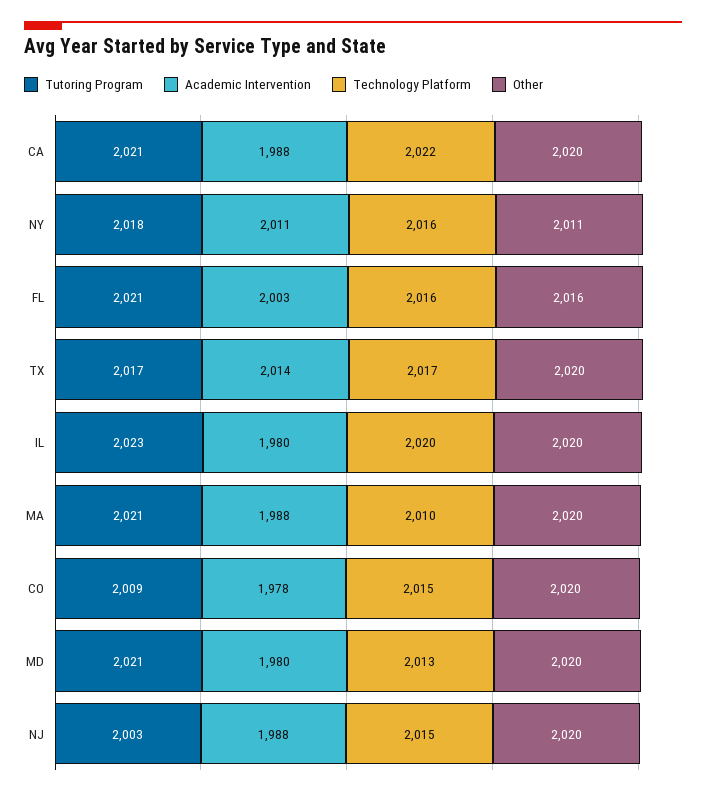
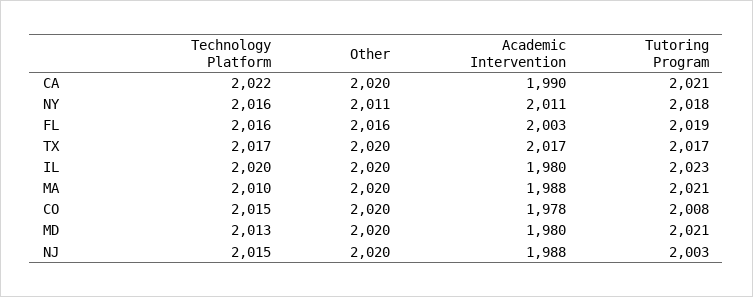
Academic Intervention, CA: 1988 -> 1990
Tutoring Program, FL: 2021 -> 2019
Academic Intervention, TX: 2014 -> 2017
Tutoring Program, CO: 2009 -> 2008

